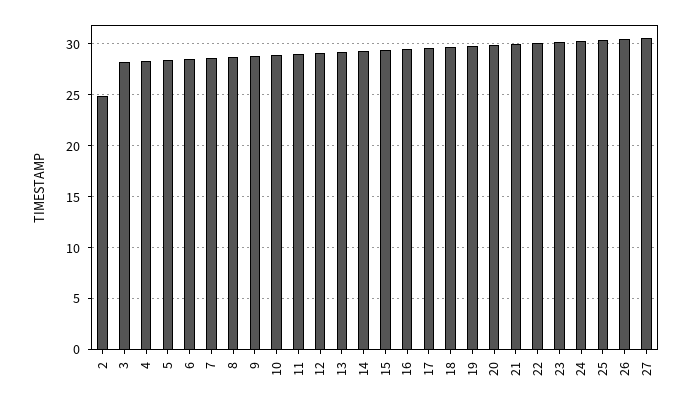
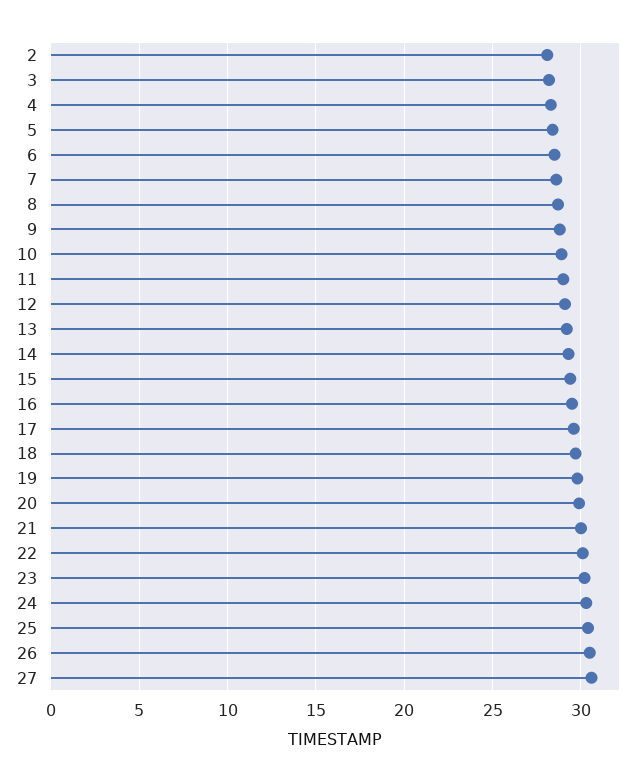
2: 25 -> 28

